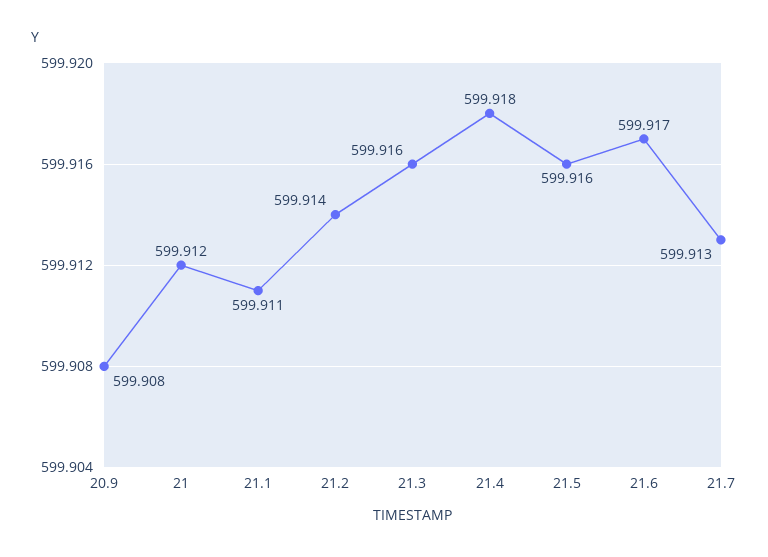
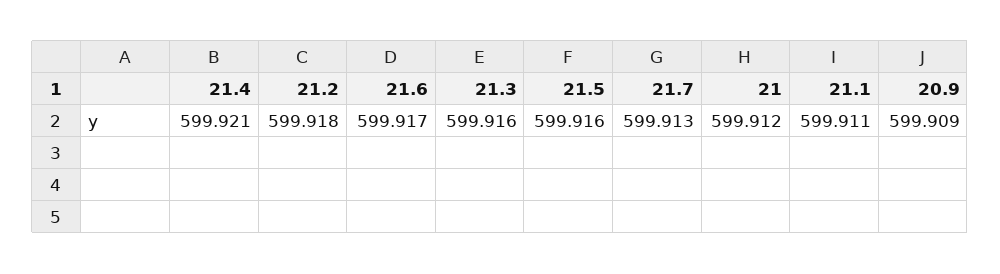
20.9: 599.908 -> 599.909
21.2: 599.914 -> 599.918
21.4: 599.918 -> 599.921

